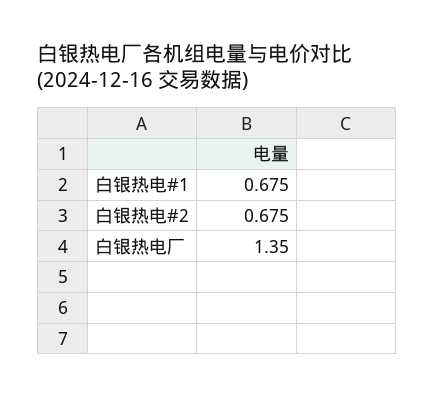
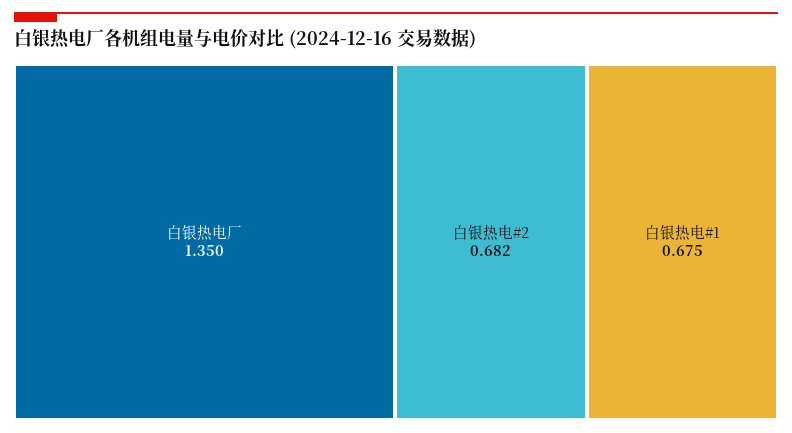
白银热电#2: 0.675 -> 0.682

